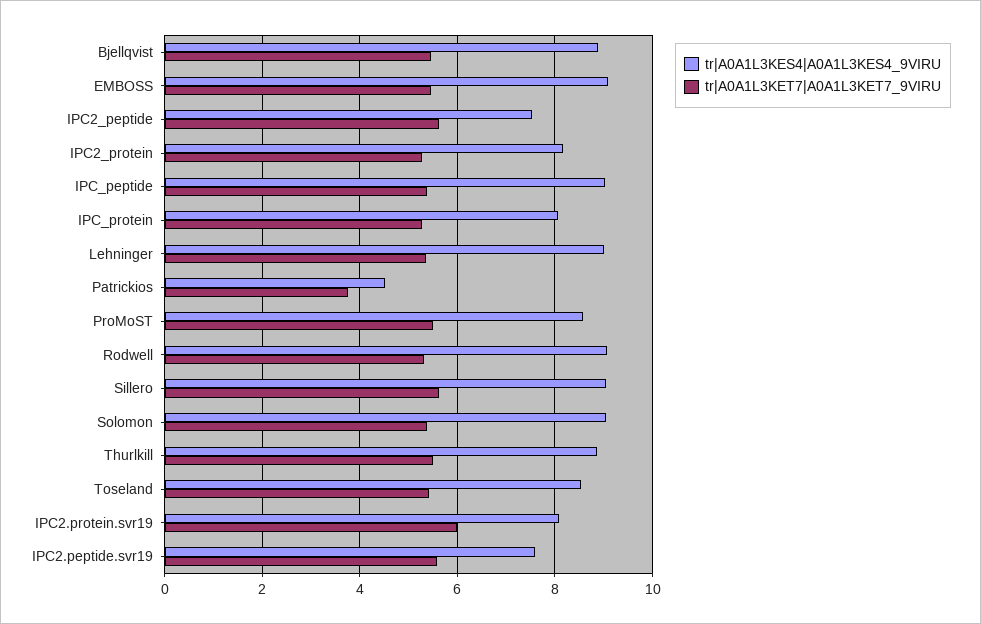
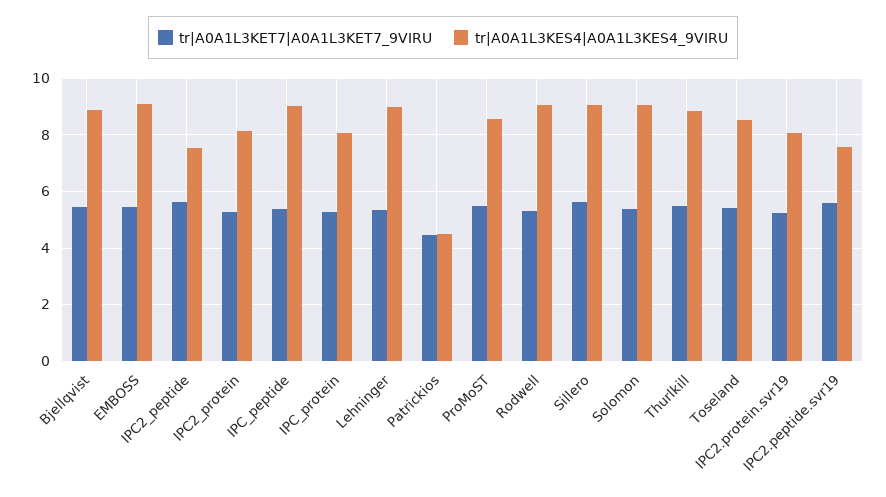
tr|A0A1L3KET7|A0A1L3KET7_9VIRU, Patrickios: 3.8 -> 4.5
tr|A0A1L3KET7|A0A1L3KET7_9VIRU, IPC2.protein.svr19: 6 -> 5.25

